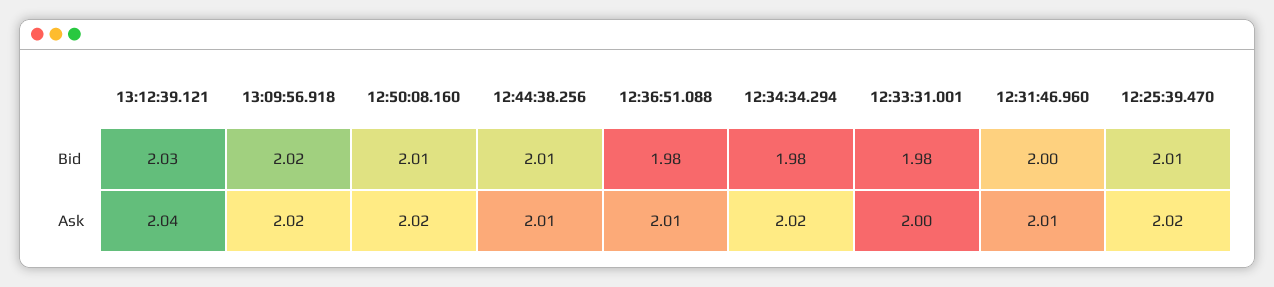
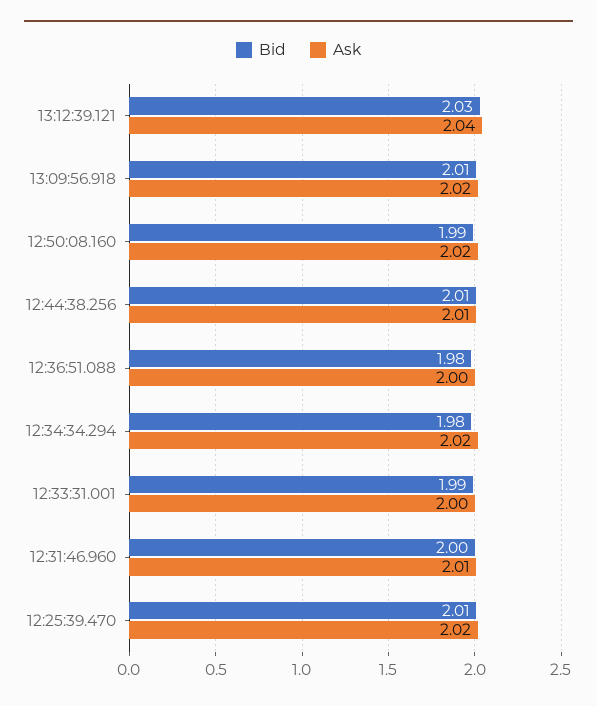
Bid, 13:09:56.918: 2.02 -> 2.01
Bid, 12:50:08.160: 2.01 -> 1.99
Bid, 12:33:31.001: 1.98 -> 1.99
Ask, 12:36:51.088: 2.01 -> 2

